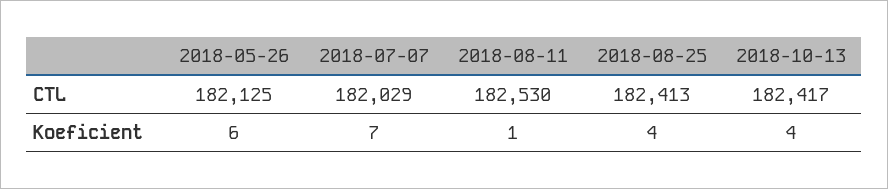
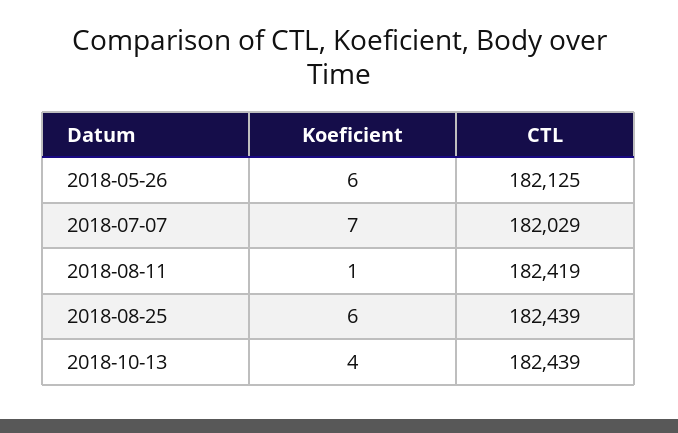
2018-08-11, CTL: 182530 -> 182419
2018-08-25, CTL: 182413 -> 182439
2018-10-13, CTL: 182417 -> 182439
2018-08-25, Koeficient: 4 -> 6

